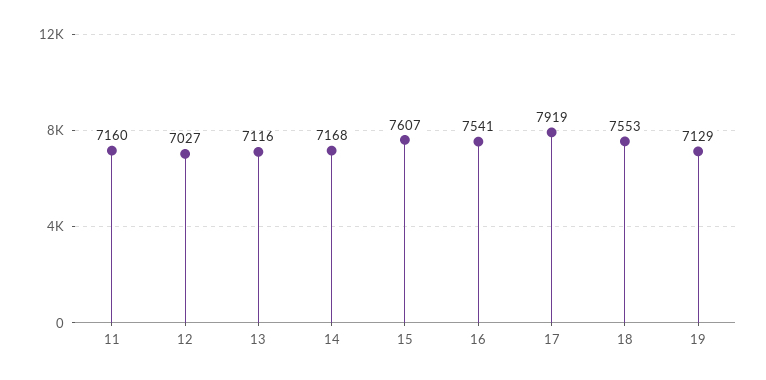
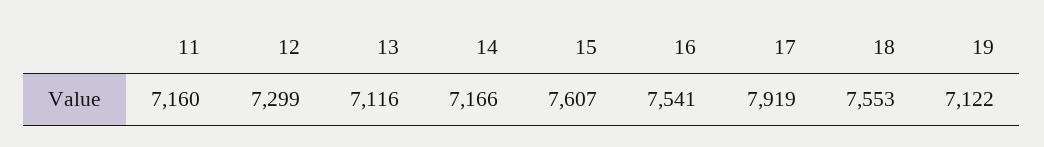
12: 7027 -> 7299
14: 7168 -> 7166
19: 7129 -> 7122

